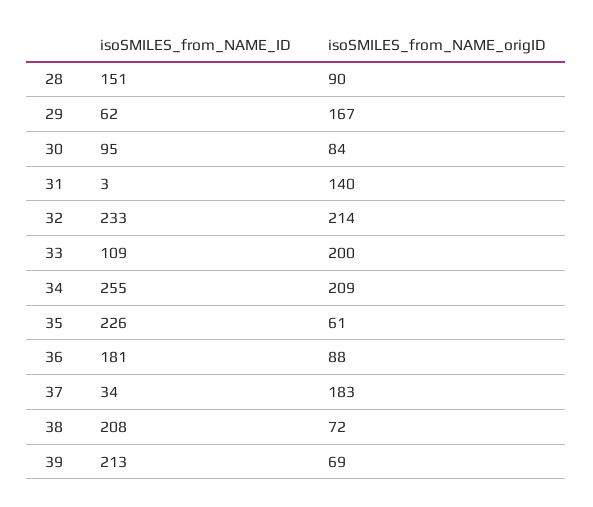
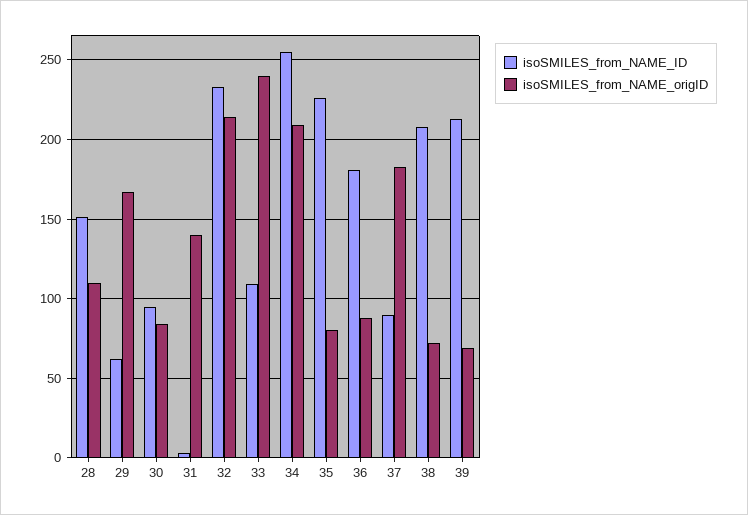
isoSMILES_from_NAME_origID, 28: 90 -> 110
isoSMILES_from_NAME_origID, 33: 200 -> 240
isoSMILES_from_NAME_origID, 35: 61 -> 80
isoSMILES_from_NAME_ID, 37: 34 -> 90

